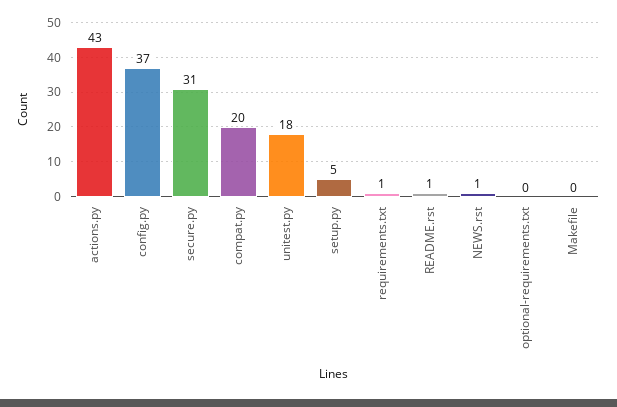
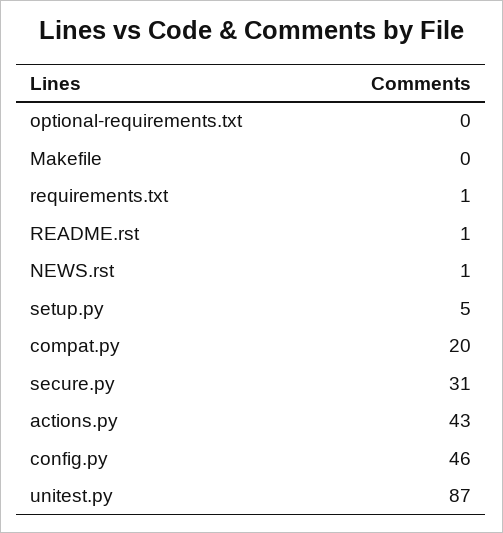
config.py: 37 -> 46
unitest.py: 18 -> 87

